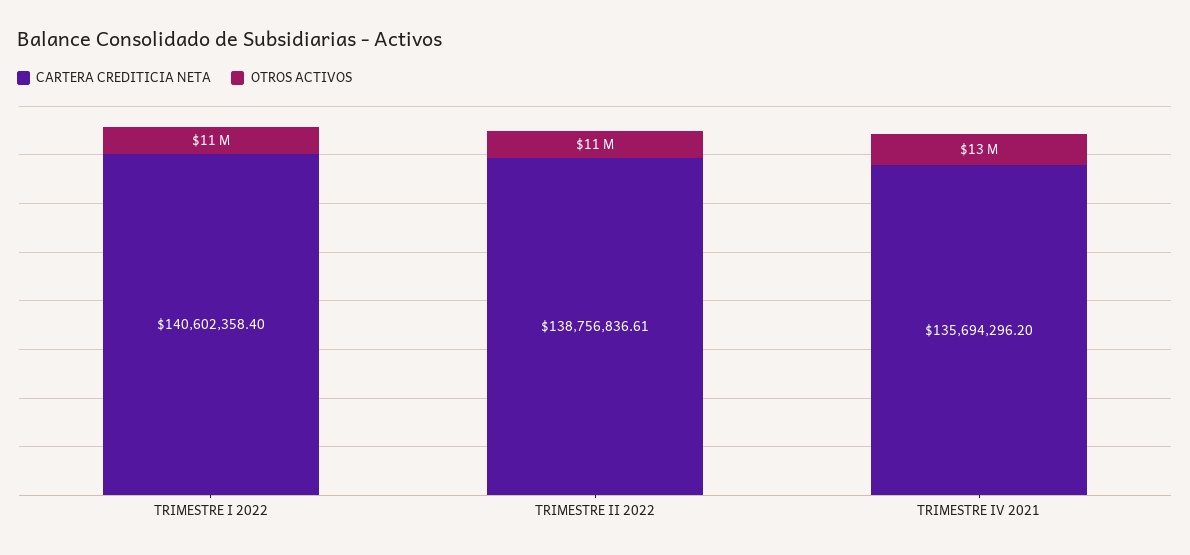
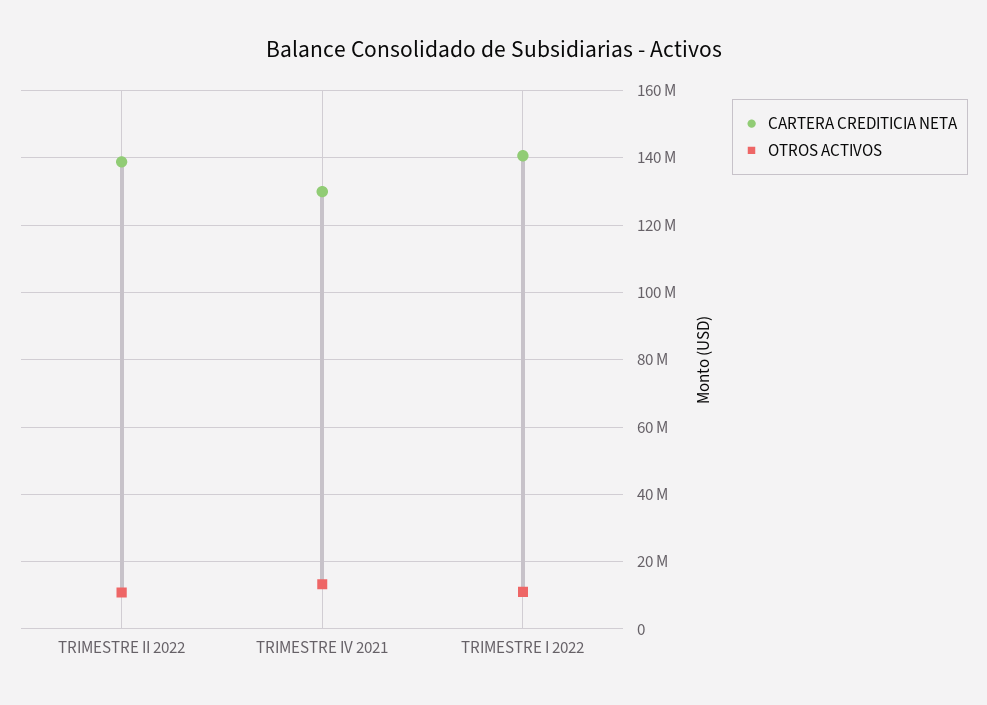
CARTERA CREDITICIA NETA, TRIMESTRE IV 2021: 135694296.2 -> 130000000

